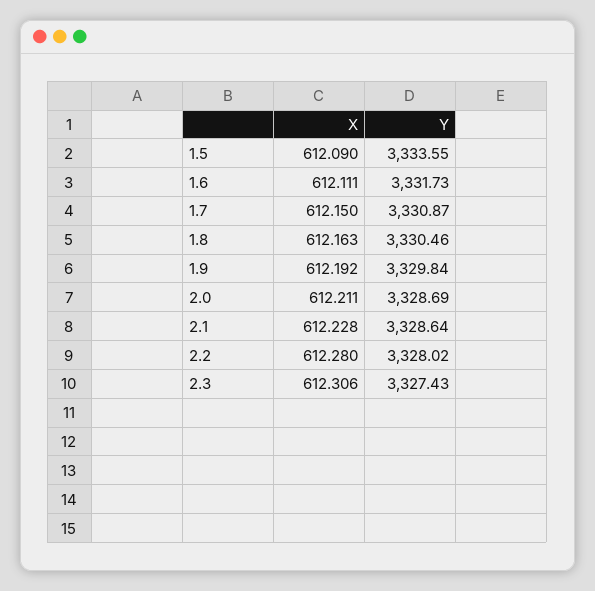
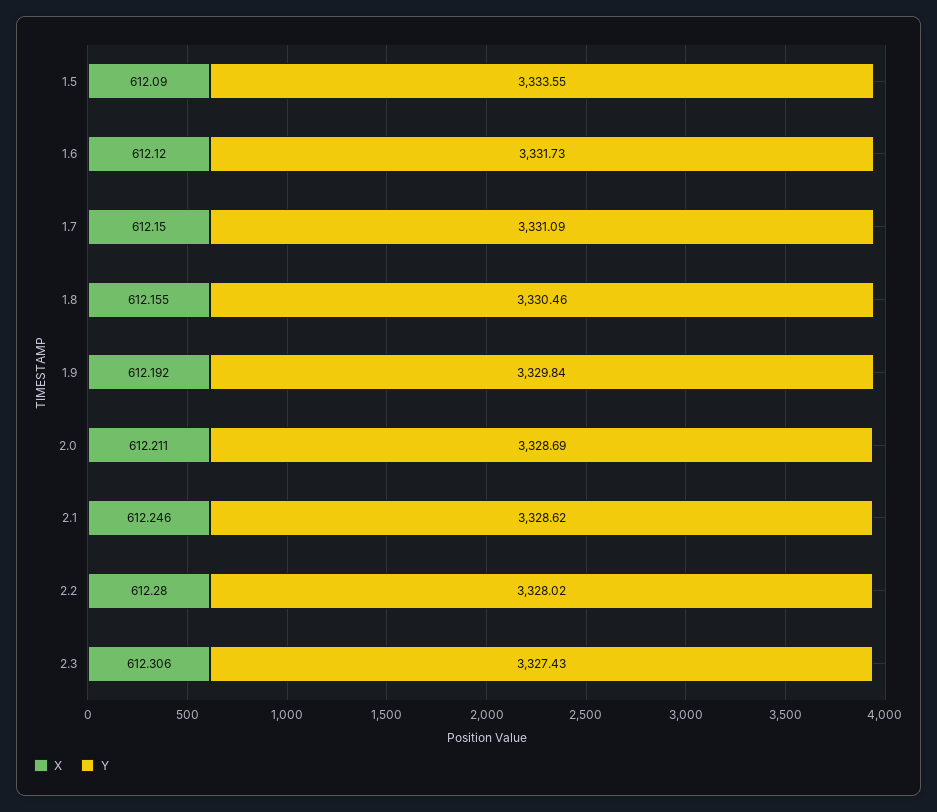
X, 1.6: 612.111 -> 612.12
Y, 1.7: 3330.87 -> 3331.09
X, 1.8: 612.163 -> 612.155
X, 2.1: 612.228 -> 612.246
Y, 2.1: 3328.64 -> 3328.62

